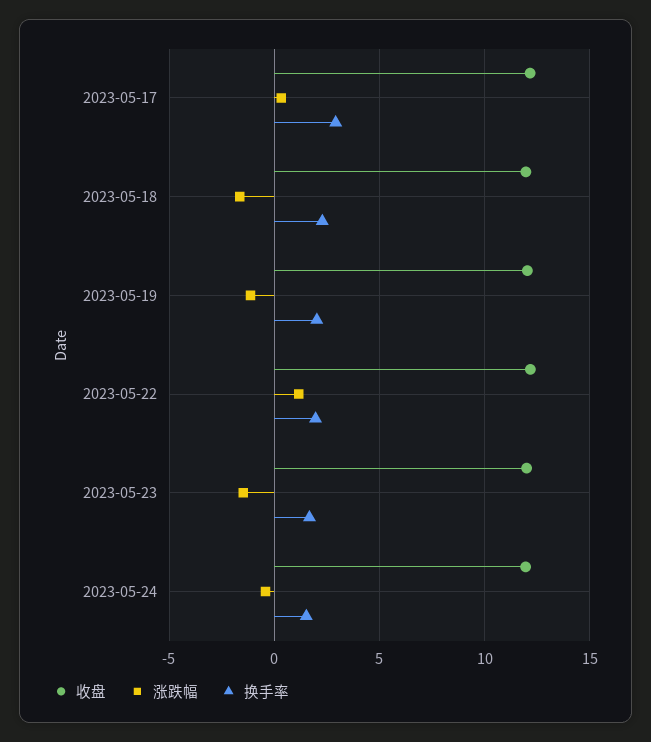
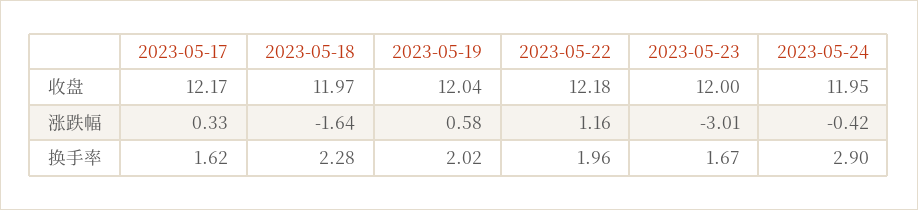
换手率, 2023-05-17: 3 -> 1.62
涨跌幅, 2023-05-19: -1 -> 0.58
涨跌幅, 2023-05-23: -1.5 -> -3.01
换手率, 2023-05-24: 1.5 -> 2.9

